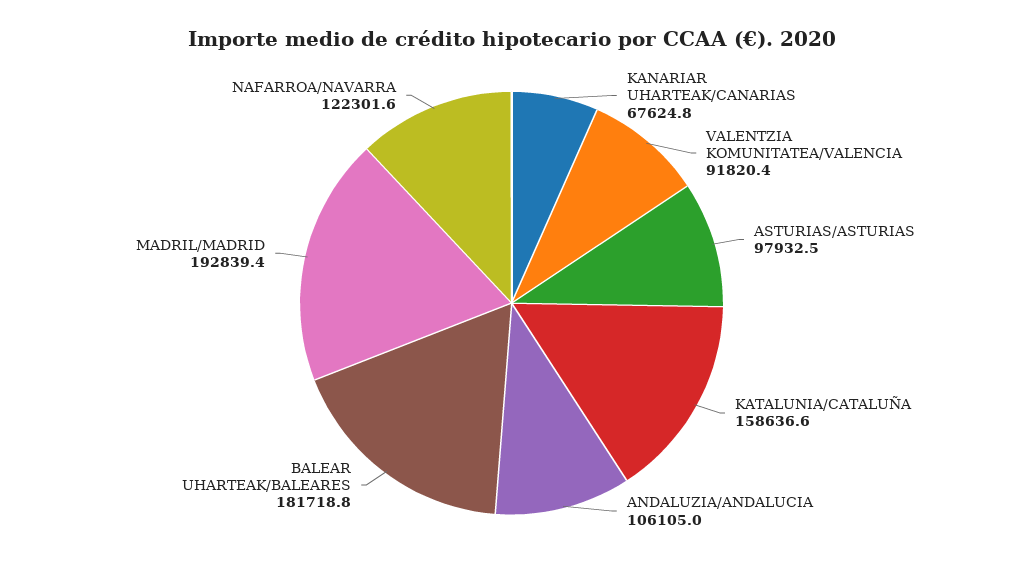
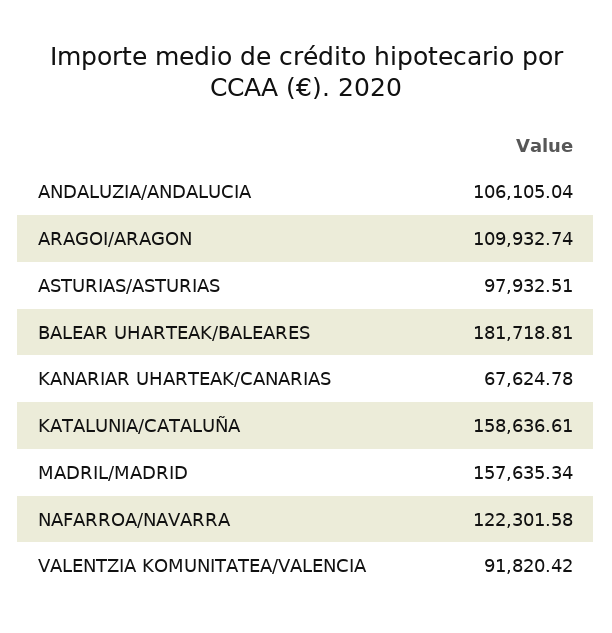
MADRIL/MADRID: 192839.4 -> 157635.34
ARAGOI/ARAGON: none -> 109932.74

